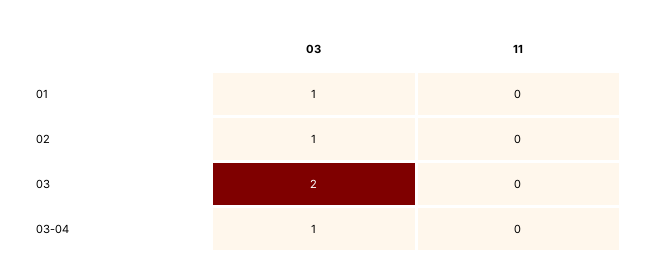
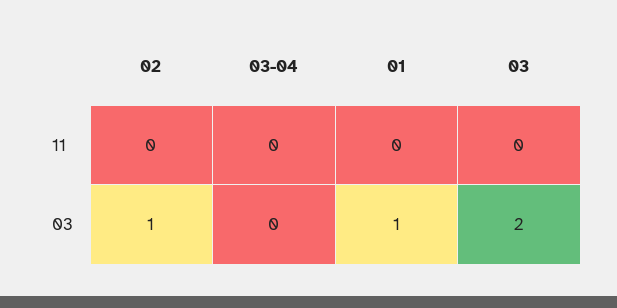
03, 03-04: 1 -> 0

